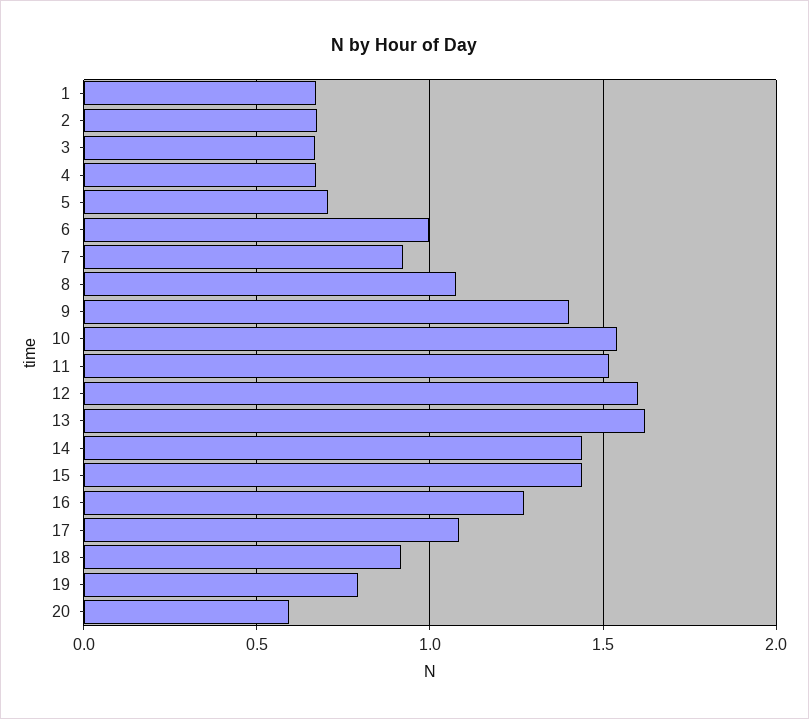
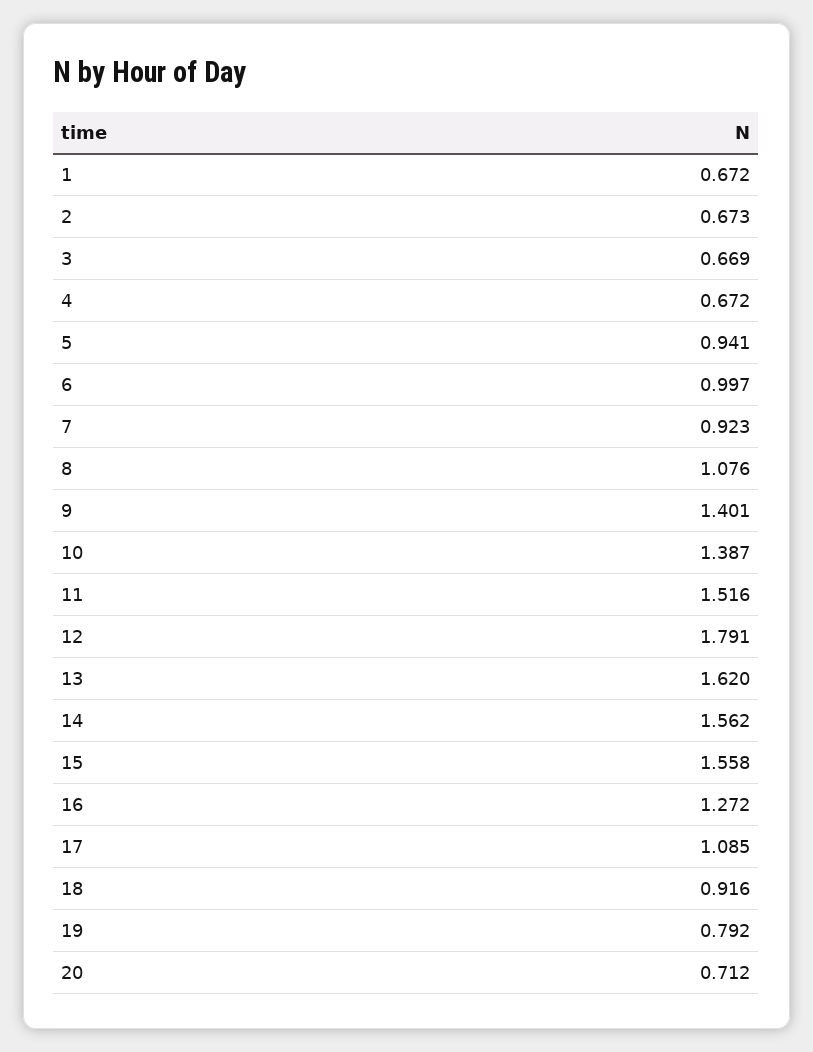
5: 0.7 -> 0.941
10: 1.55 -> 1.387
12: 1.6 -> 1.791
14: 1.45 -> 1.562
15: 1.45 -> 1.558
20: 0.6 -> 0.712

